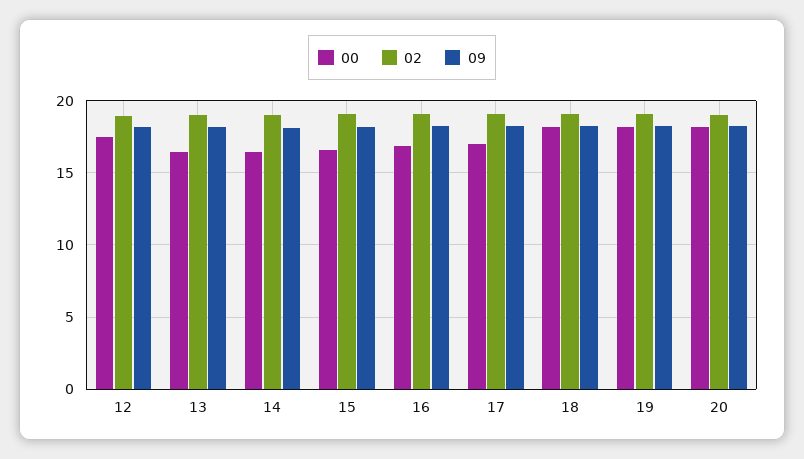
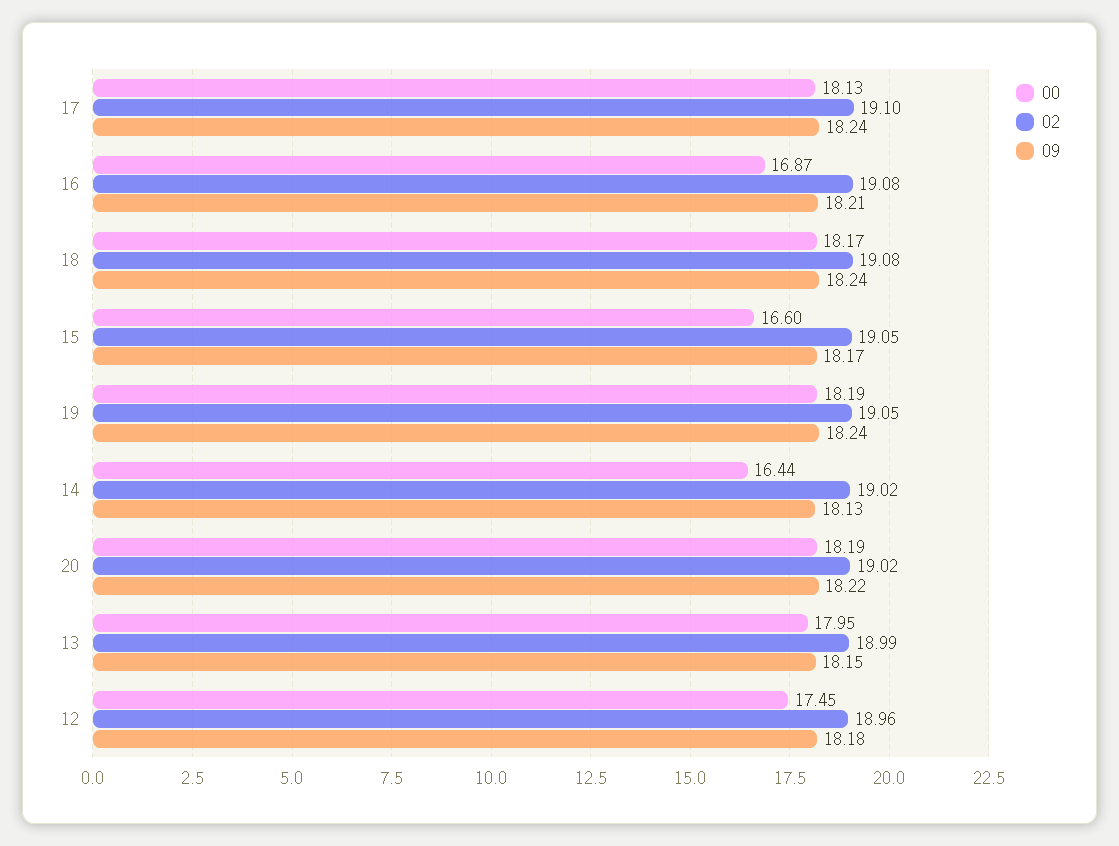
00, 13: 16.5 -> 17.95
00, 17: 17 -> 18.13

